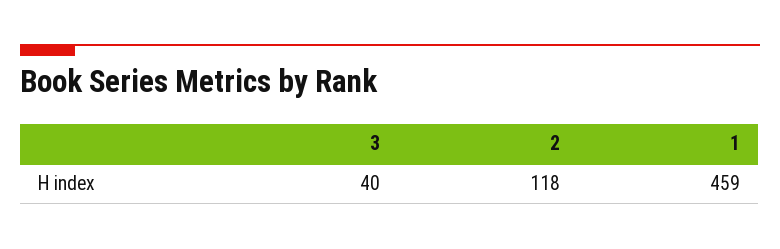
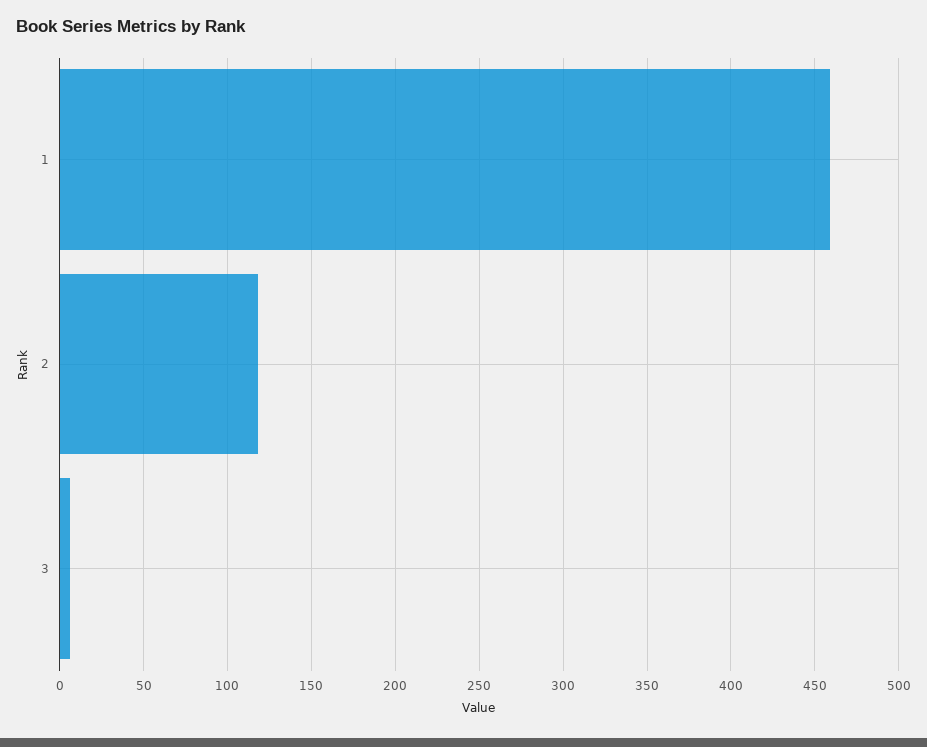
3: 40 -> 5

